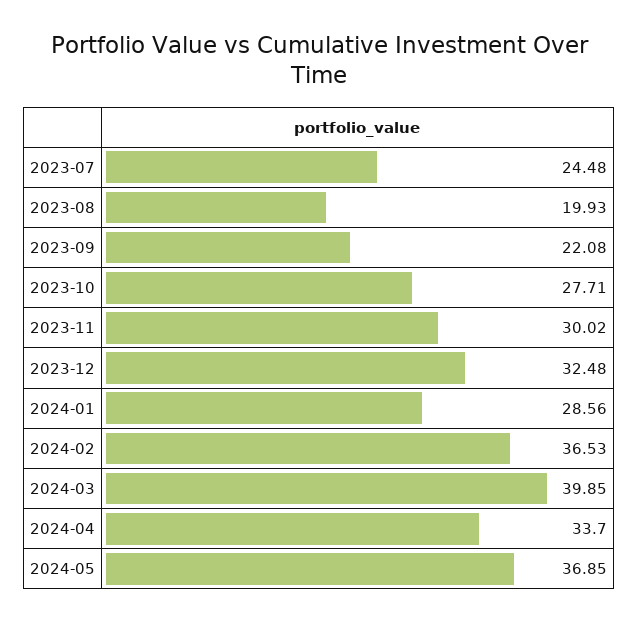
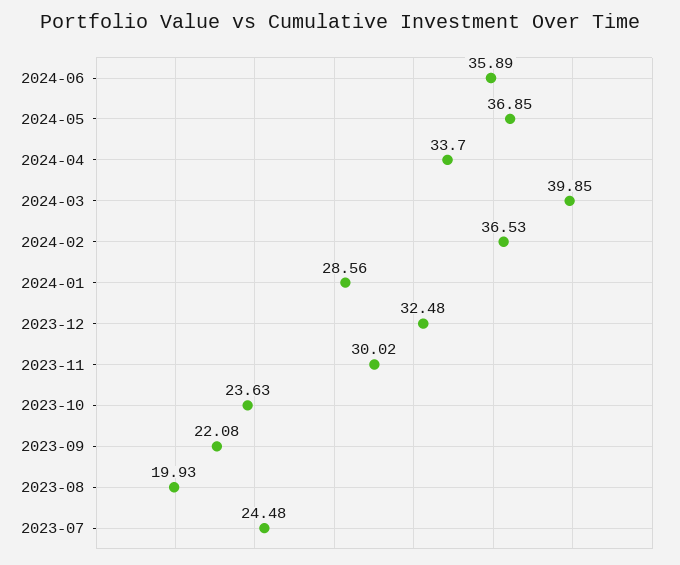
2023-10: 27.71 -> 23.63
2024-06: none -> 35.89

